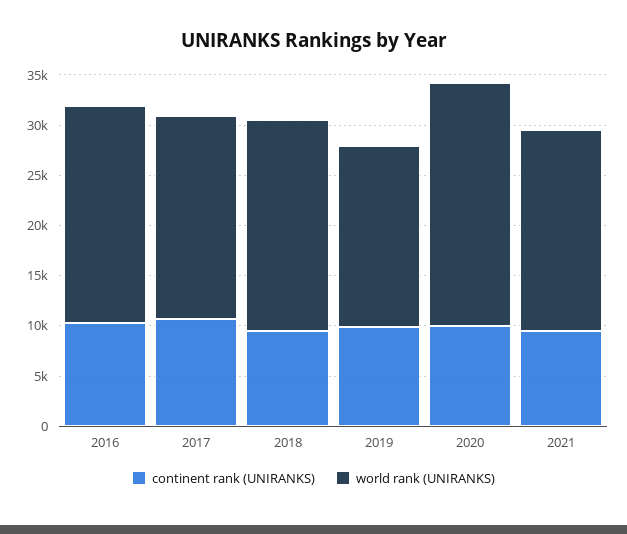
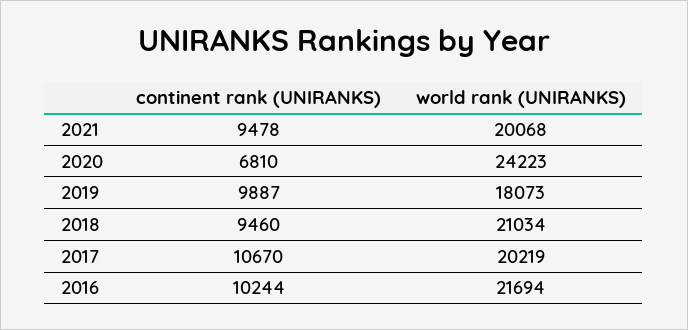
continent rank (UNIRANKS), 2020: 10000 -> 6810

